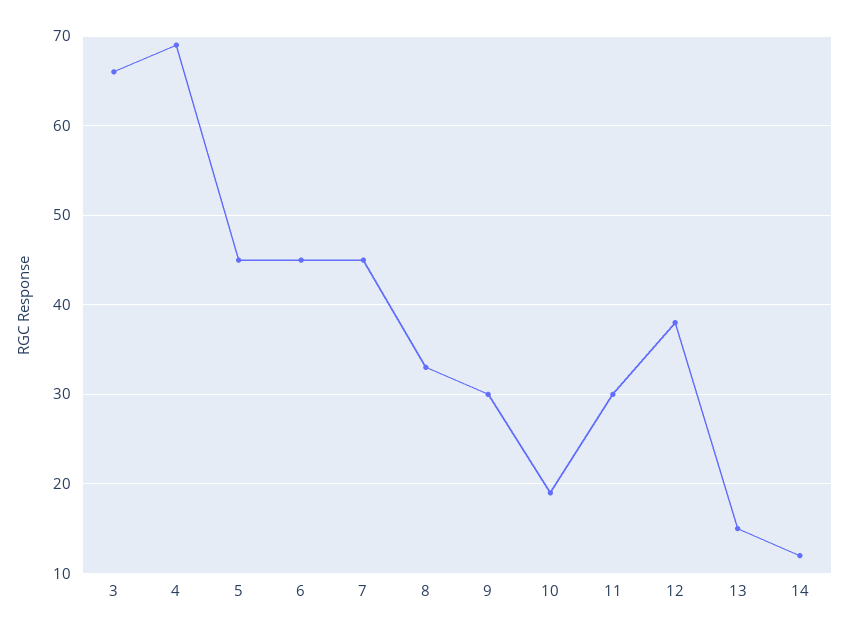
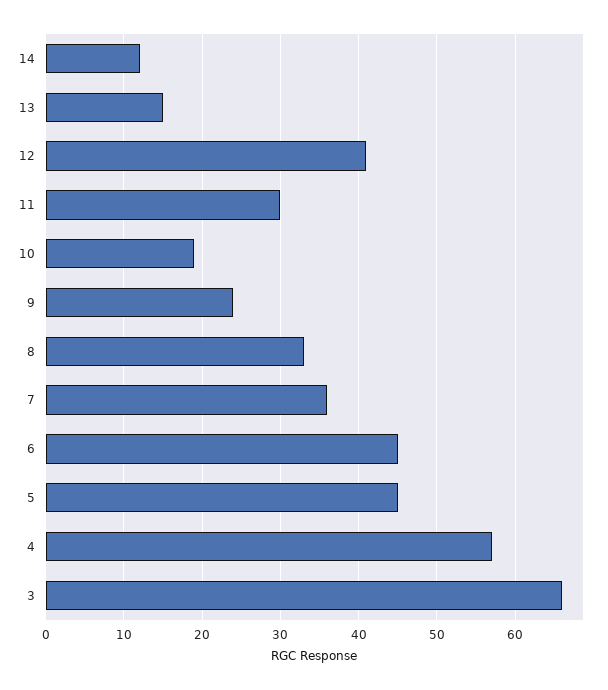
4: 69 -> 57
7: 45 -> 36
9: 30 -> 24
12: 38 -> 41

